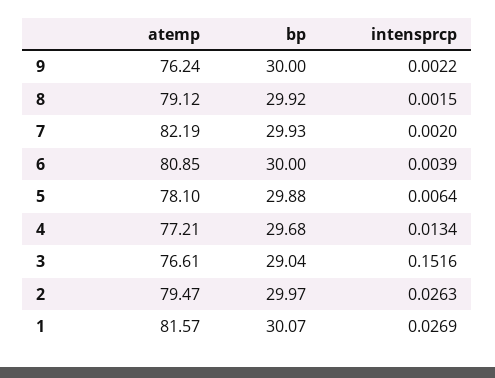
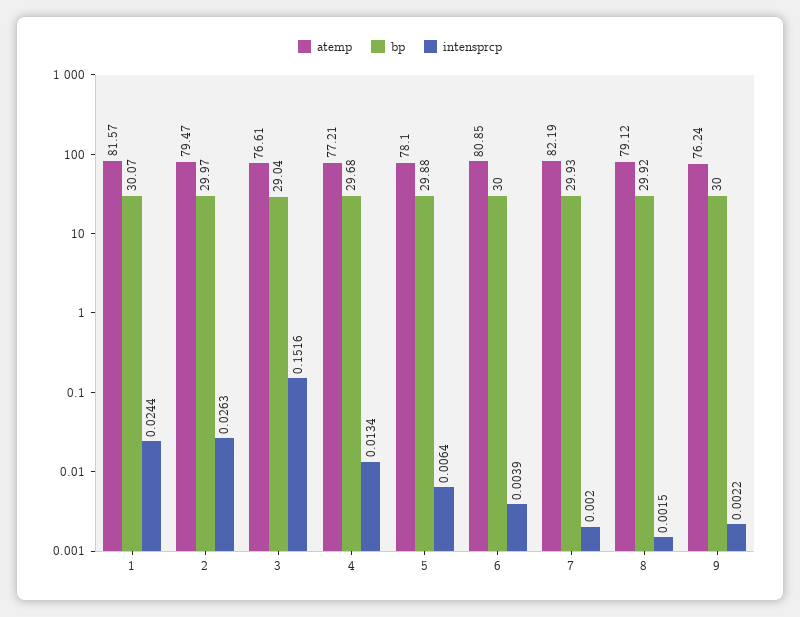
intensprcp, 1: 0.0269 -> 0.0244

